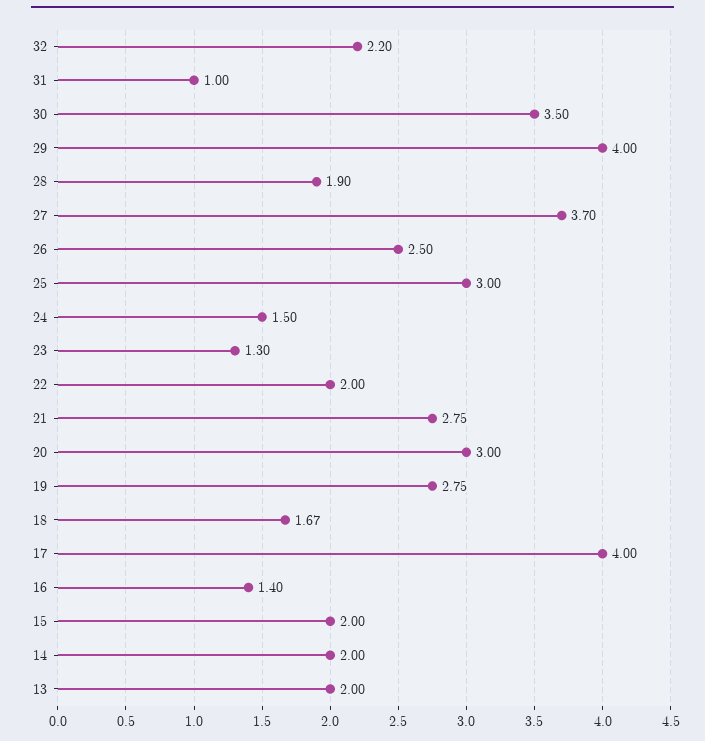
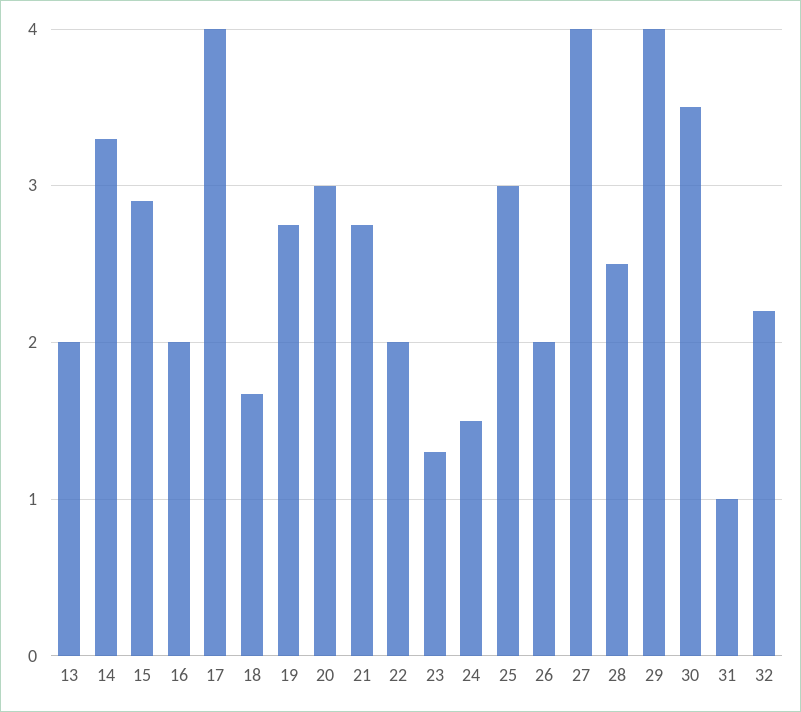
28: 1.9 -> 2.5
27: 3.7 -> 4
26: 2.5 -> 2
16: 1.4 -> 2
15: 2 -> 2.9
14: 2 -> 3.3

